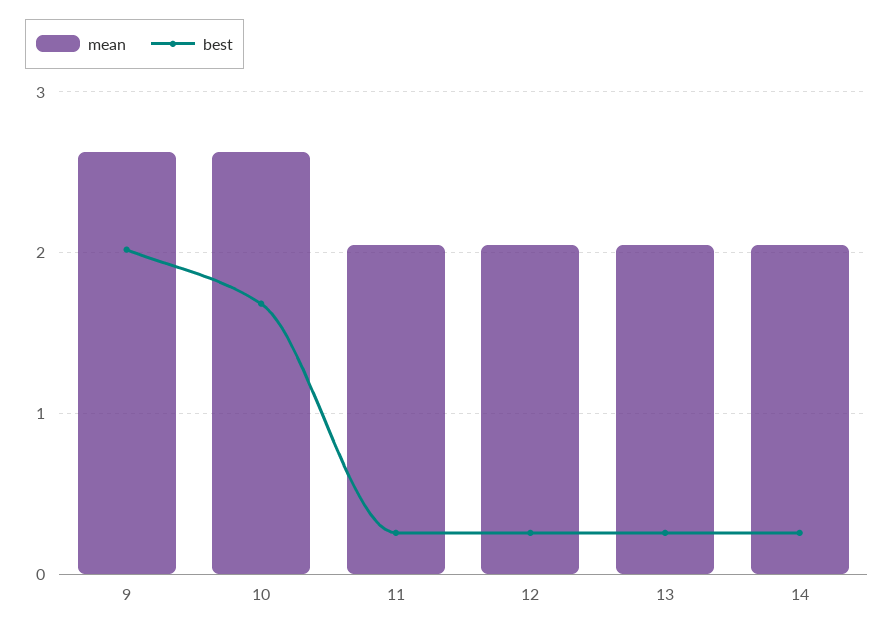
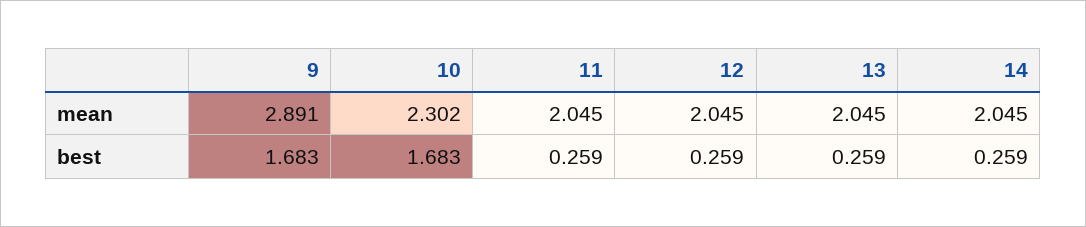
mean, 9: 2.6 -> 2.891
best, 9: 2 -> 1.683
mean, 10: 2.6 -> 2.302

